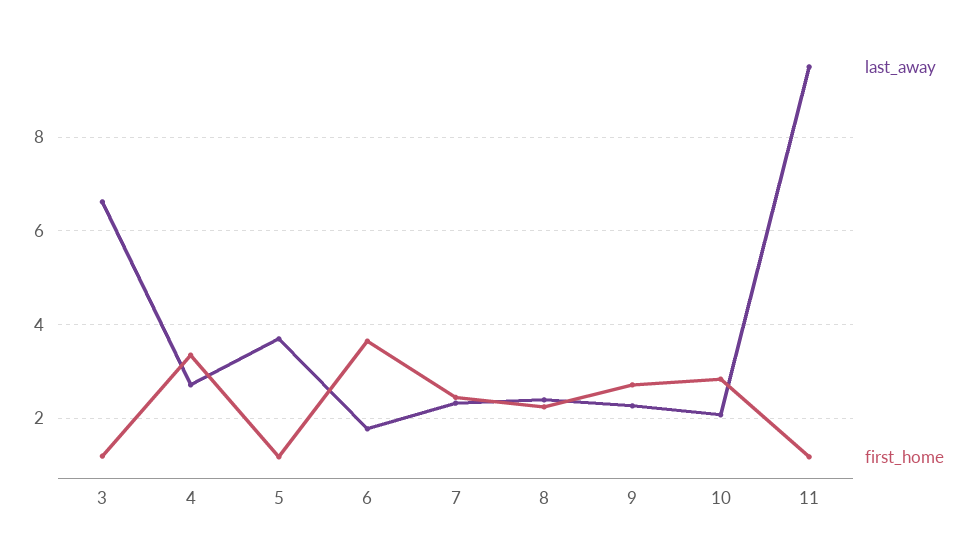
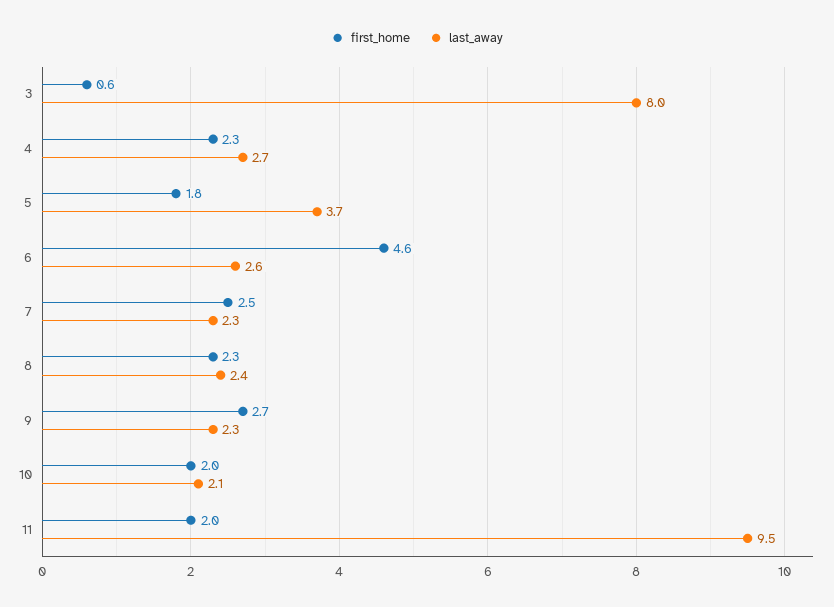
last_away, 3: 6.6 -> 8
first_home, 3: 1.2 -> 0.6
first_home, 4: 3.4 -> 2.3
first_home, 5: 1.2 -> 1.8
last_away, 6: 1.8 -> 2.6
first_home, 6: 3.6 -> 4.6
first_home, 10: 2.8 -> 2
first_home, 11: 1.2 -> 2

